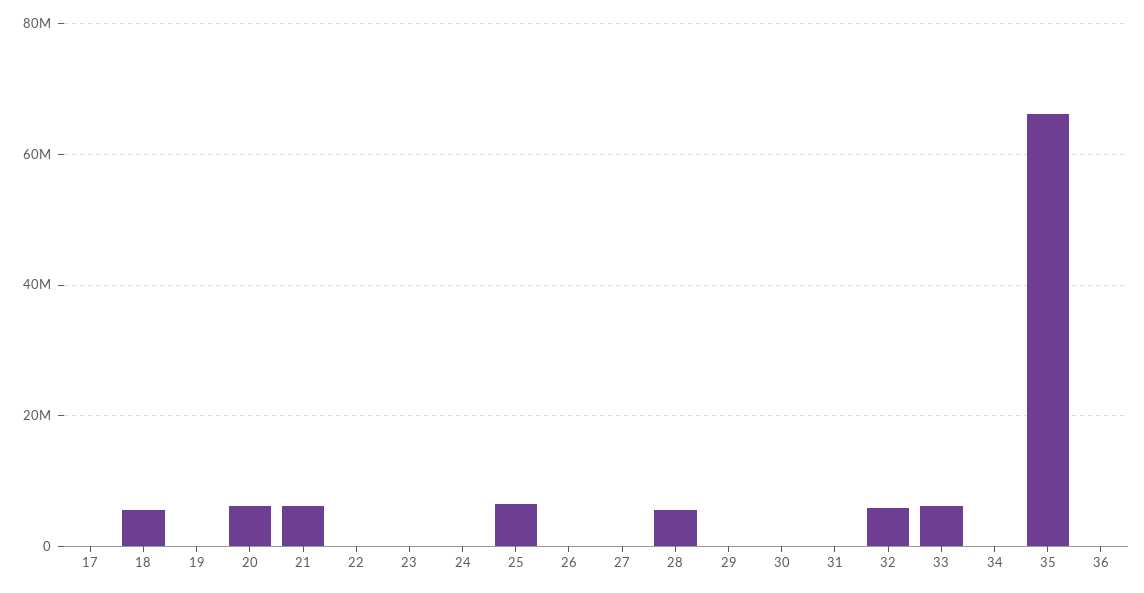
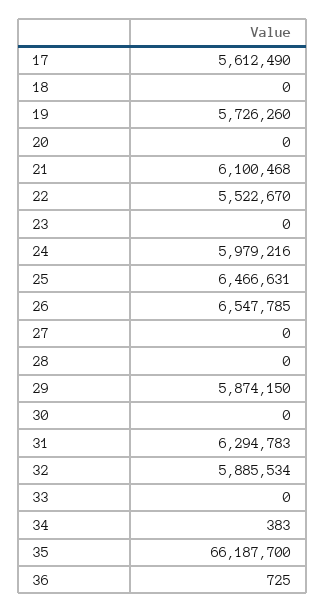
17: 0 -> 5612490
18: 6000000 -> 0
19: 0 -> 5726260
20: 6000000 -> 0
22: 0 -> 5522670
24: 0 -> 5979216
26: 0 -> 6547785
28: 6000000 -> 0
29: 0 -> 5874150
31: 0 -> 6294783
33: 6000000 -> 0

